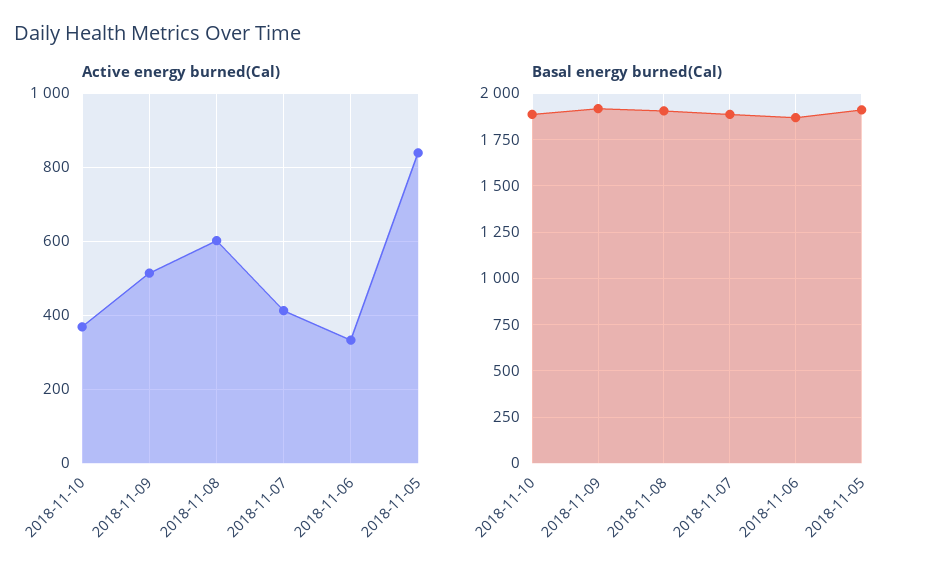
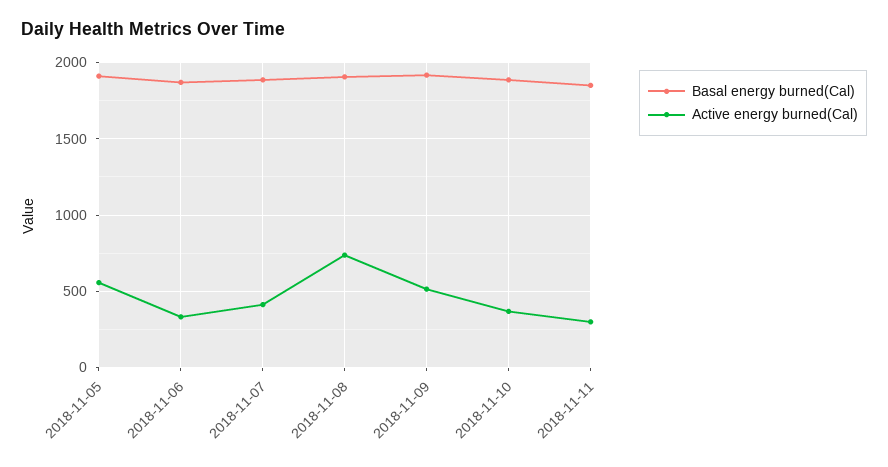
Active energy burned(Cal), 2018-11-08: 600 -> 750
Active energy burned(Cal), 2018-11-05: 840 -> 550
Basal energy burned(Cal), 2018-11-11: none -> 1850
Active energy burned(Cal), 2018-11-11: none -> 300

